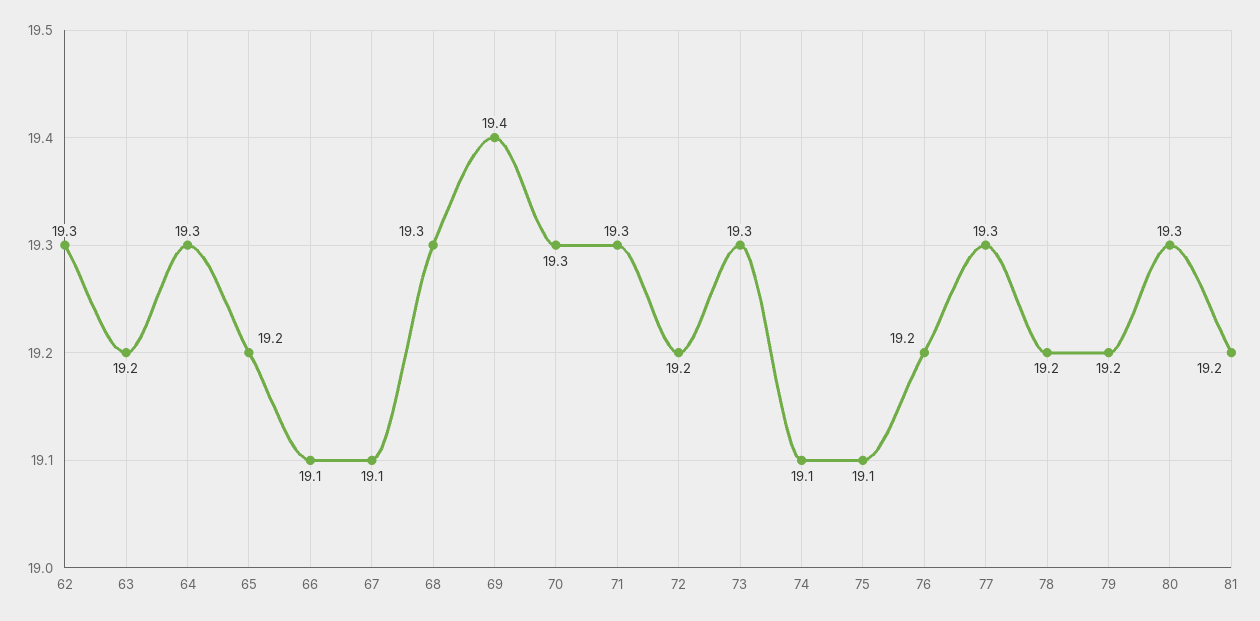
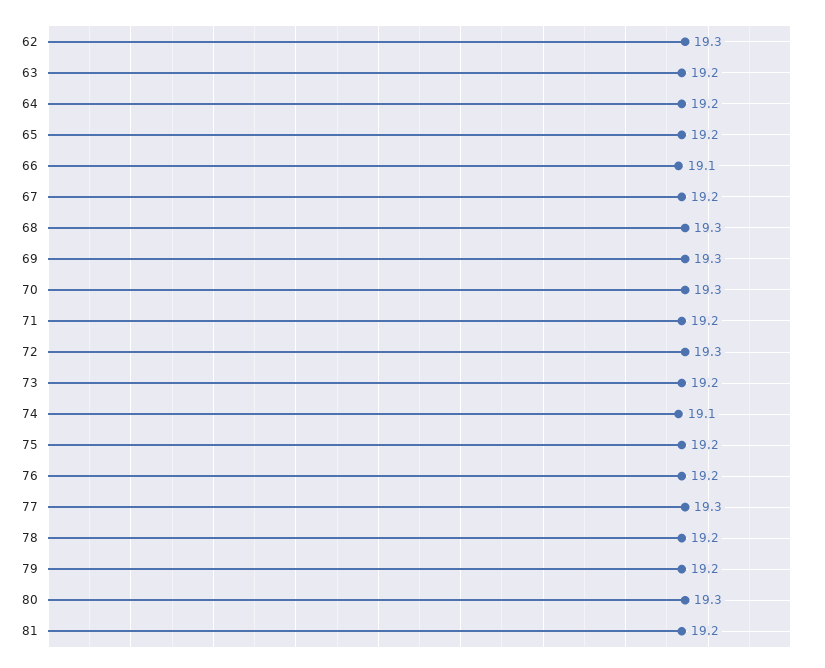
64: 19.3 -> 19.2
67: 19.1 -> 19.2
69: 19.4 -> 19.3
71: 19.3 -> 19.2
72: 19.2 -> 19.3
73: 19.3 -> 19.2
75: 19.1 -> 19.2

